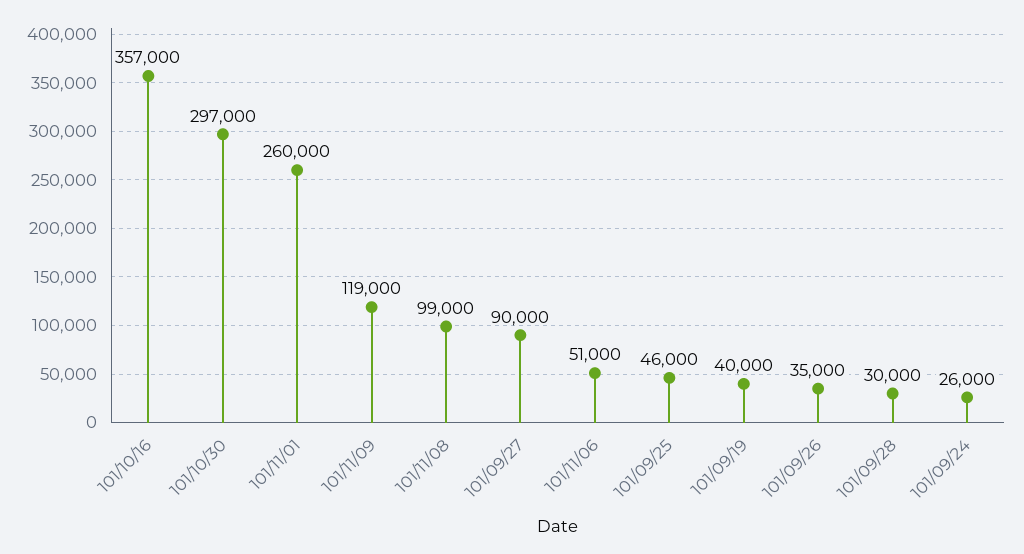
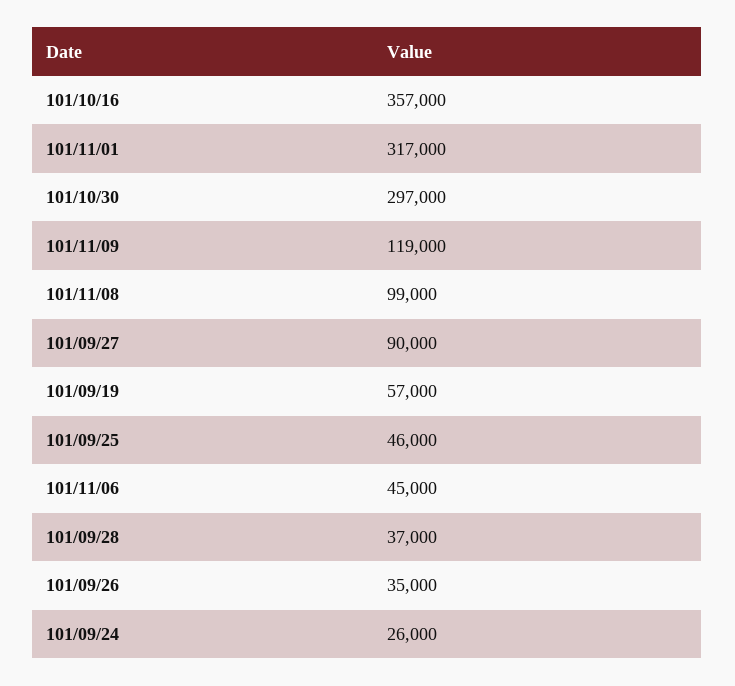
101/11/01: 260000 -> 317000
101/11/06: 51000 -> 45000
101/09/19: 40000 -> 57000
101/09/28: 30000 -> 37000

